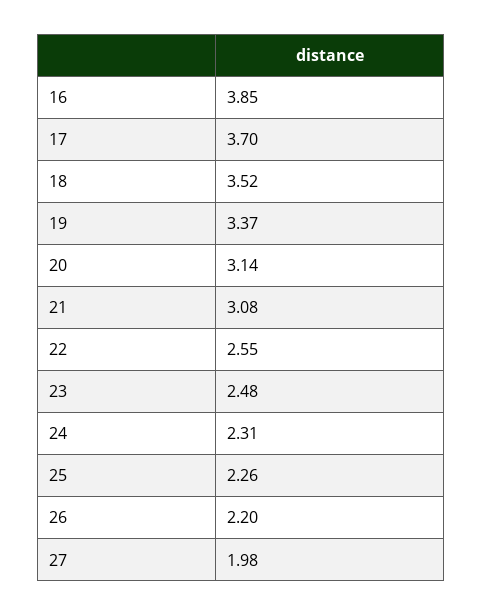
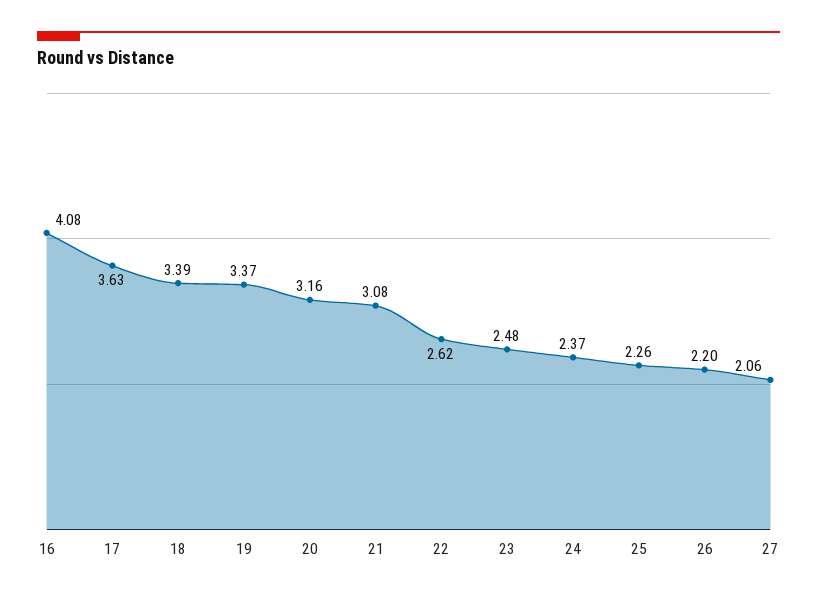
16: 3.85 -> 4.08
17: 3.7 -> 3.63
18: 3.52 -> 3.39
20: 3.14 -> 3.16
22: 2.55 -> 2.62
24: 2.31 -> 2.37
27: 1.98 -> 2.06

